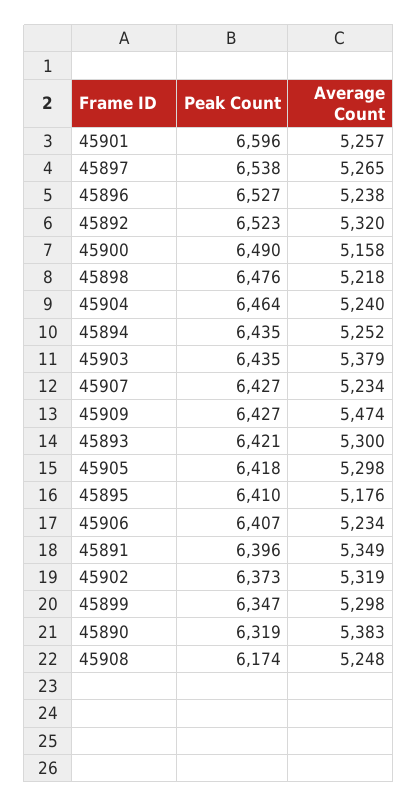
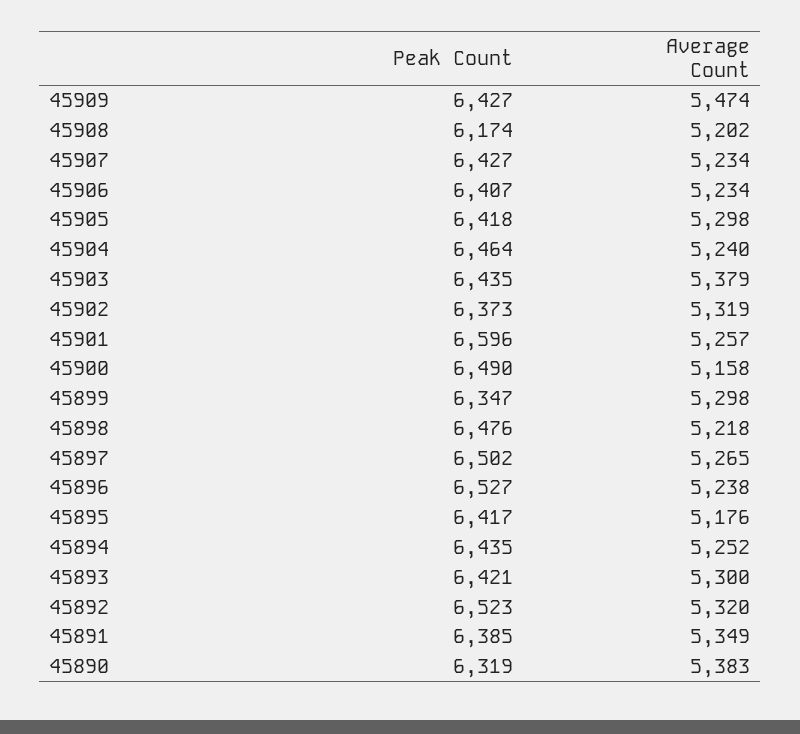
Peak Count, 45897: 6538 -> 6502
Peak Count, 45895: 6410 -> 6417
Peak Count, 45891: 6396 -> 6385
Average Count, 45908: 5248 -> 5202

